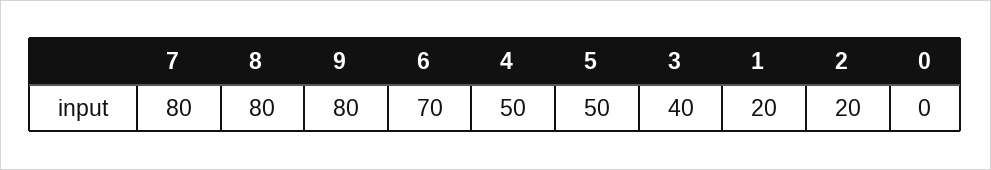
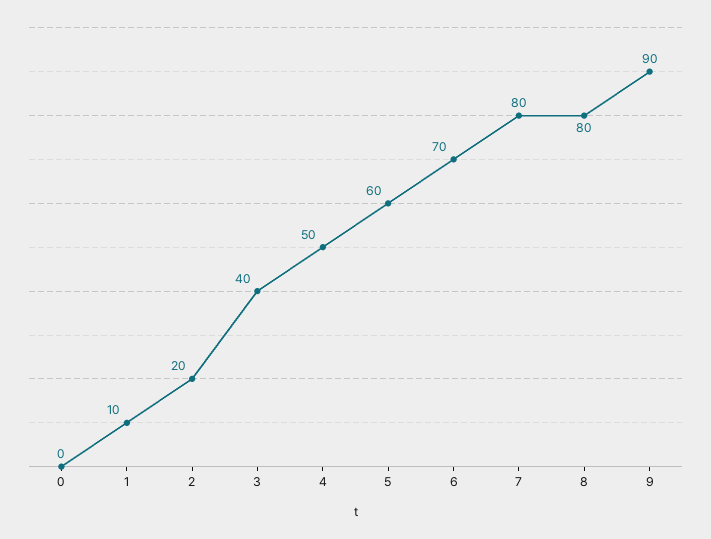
9: 80 -> 90
5: 50 -> 60
1: 20 -> 10

